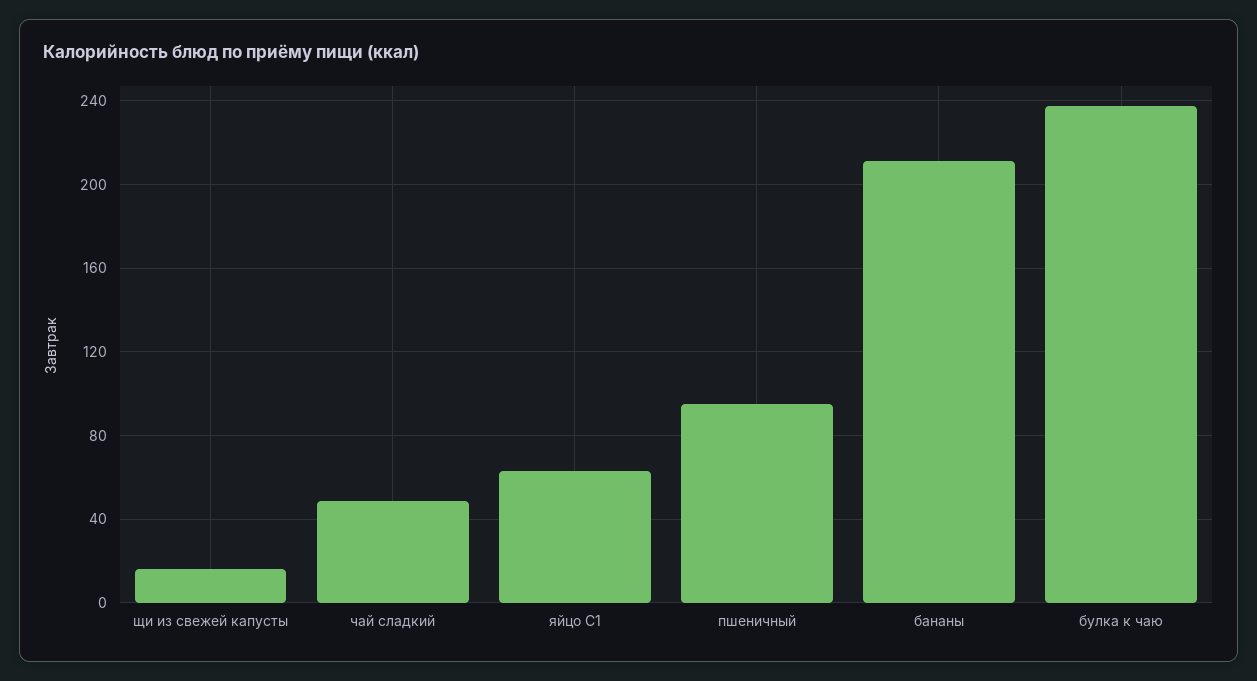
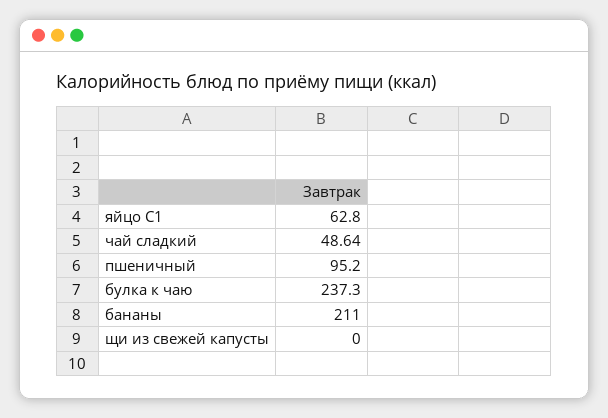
щи из свежей капусты: 15 -> 0

